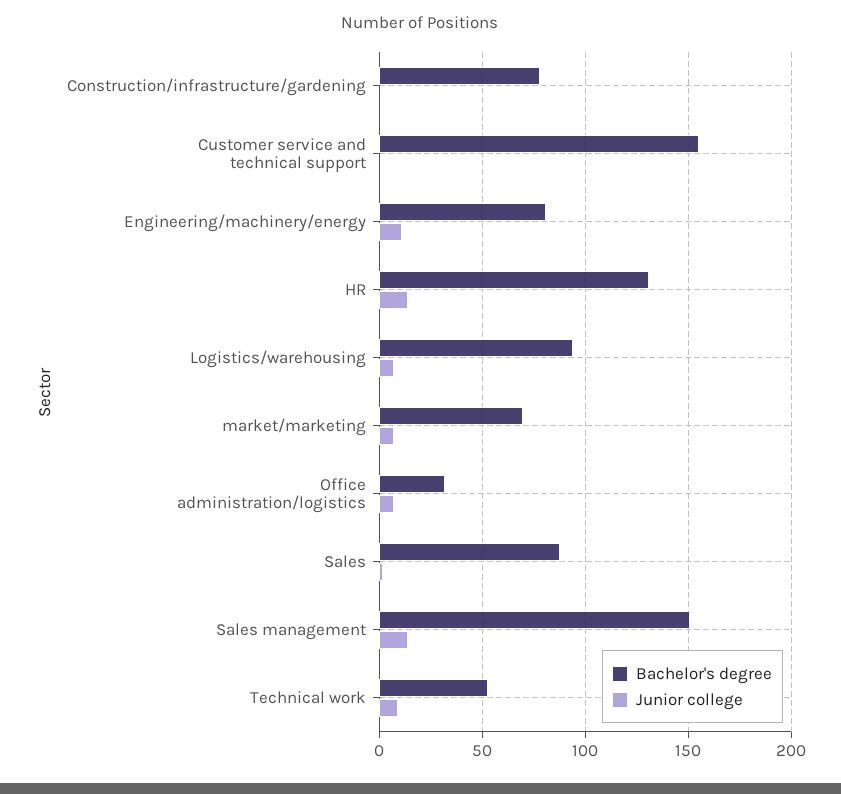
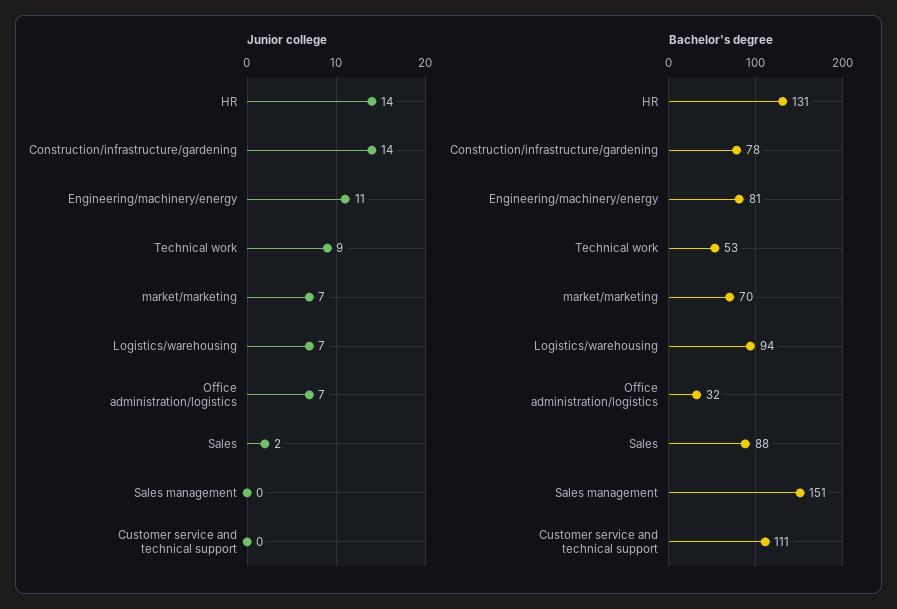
Junior college, Construction/infrastructure/gardening: 0 -> 14
Bachelor's degree, Customer service and technical support: 155 -> 111
Junior college, Sales management: 15 -> 0

